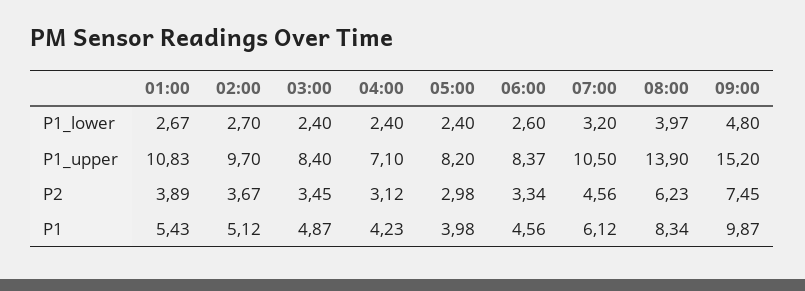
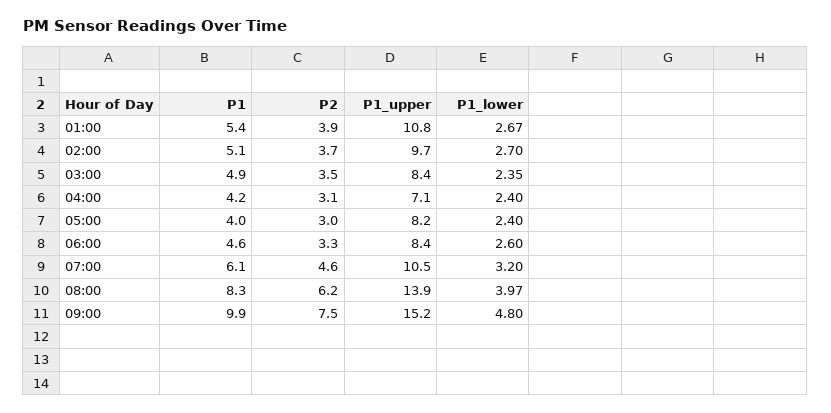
03:00, P1_lower: 2.4 -> 2.35

